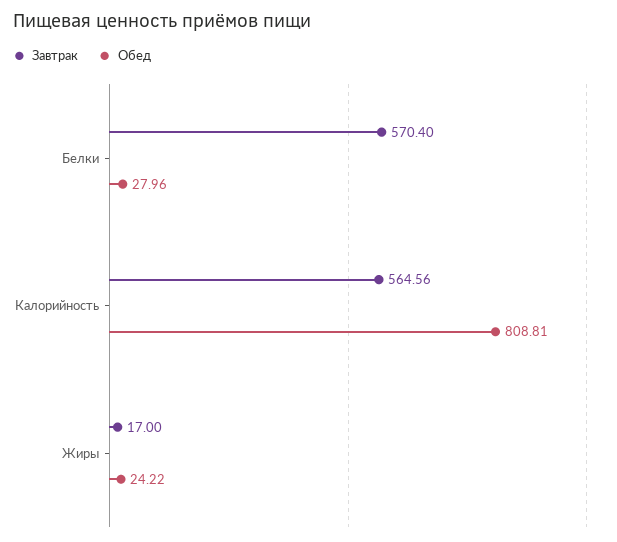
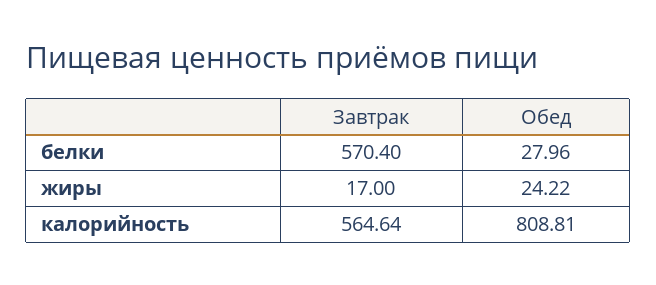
Завтрак, Калорийность: 564.56 -> 564.64

